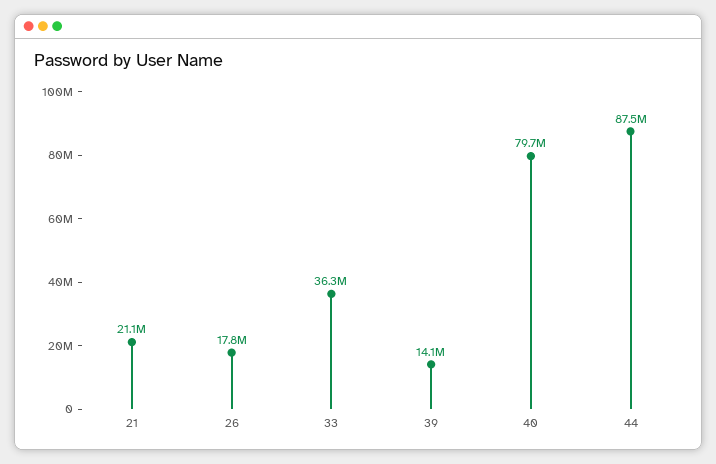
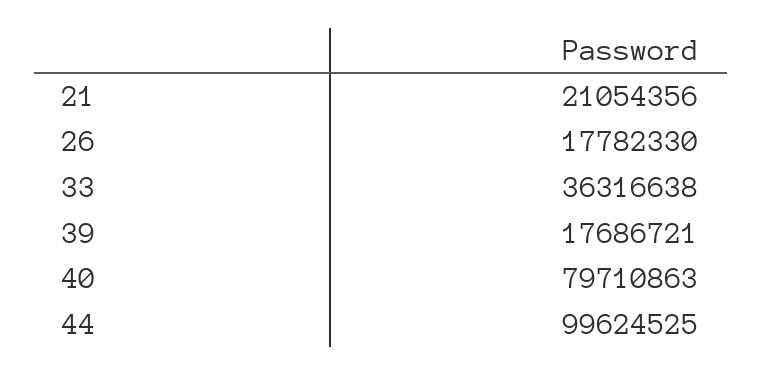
39: 14100000 -> 17686721
44: 87500000 -> 99624525

